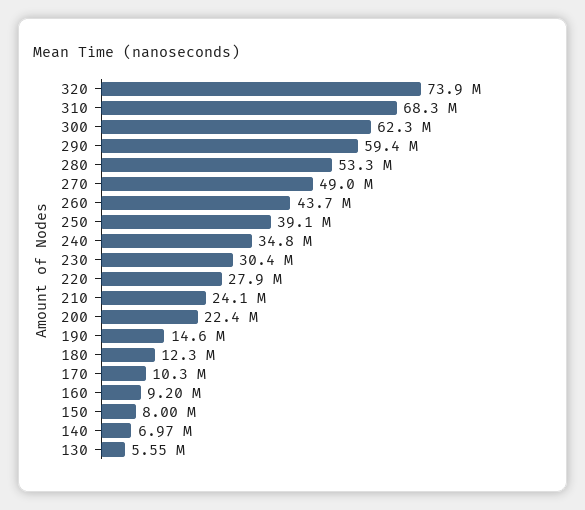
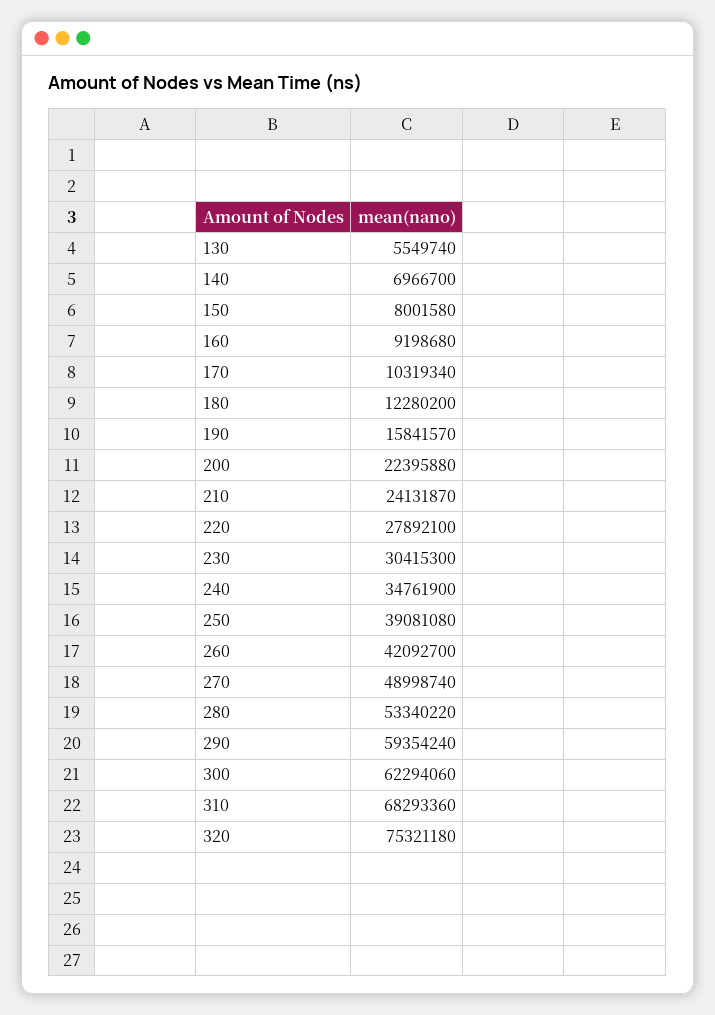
320: 73900000 -> 75321180
260: 43700000 -> 42092700
190: 14600000 -> 15841570

